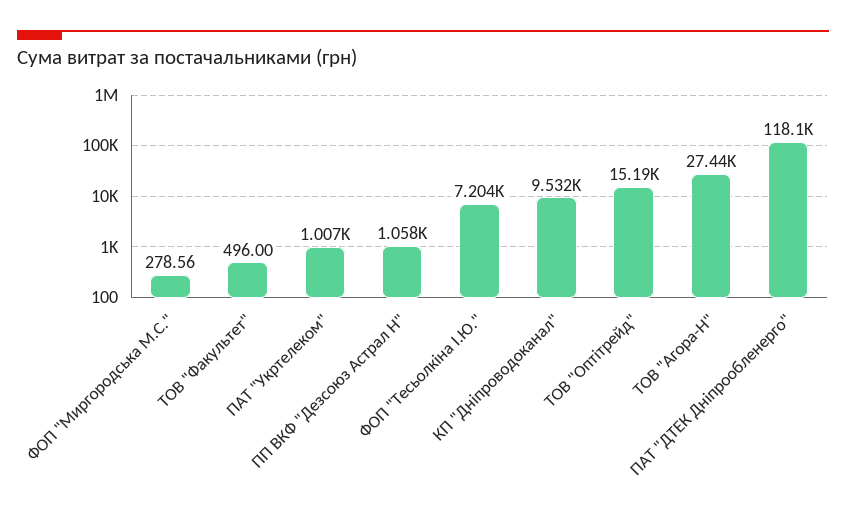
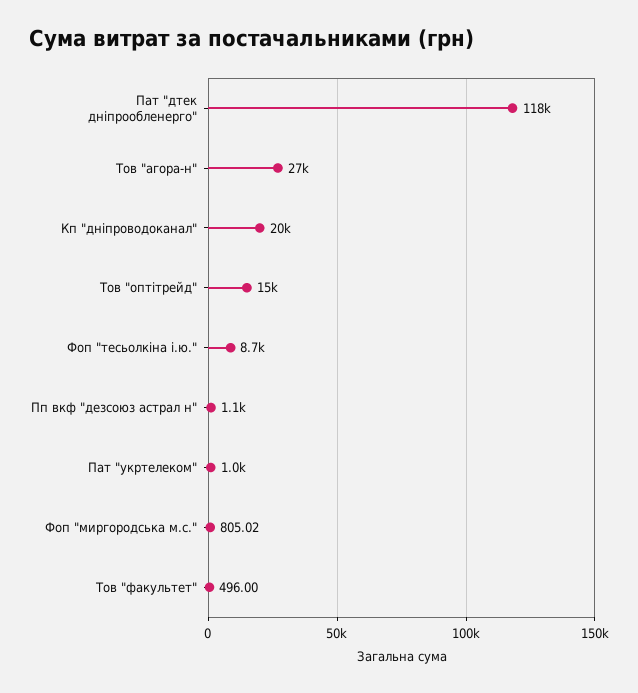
ФОП "Миргородська М.С.": 278.56 -> 805.02
ФОП "Тесьолкіна І.Ю.": 7204 -> 8700
КП "Дніпроводоканал": 9532 -> 20000

